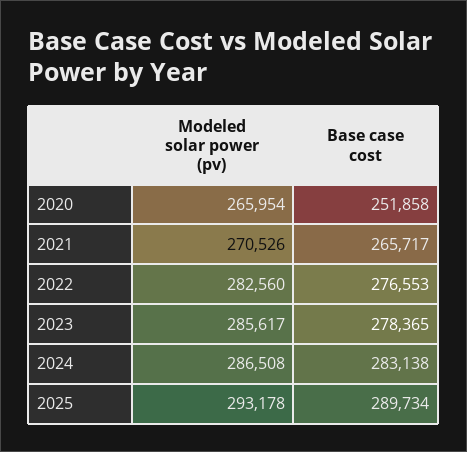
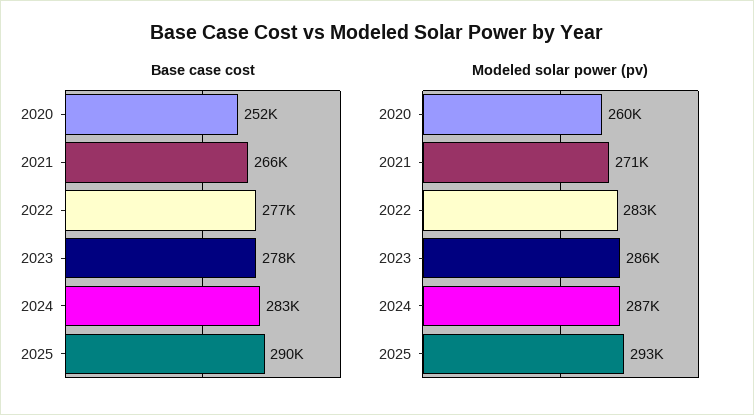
Modeled solar power (pv), 2020: 265954 -> 260000

